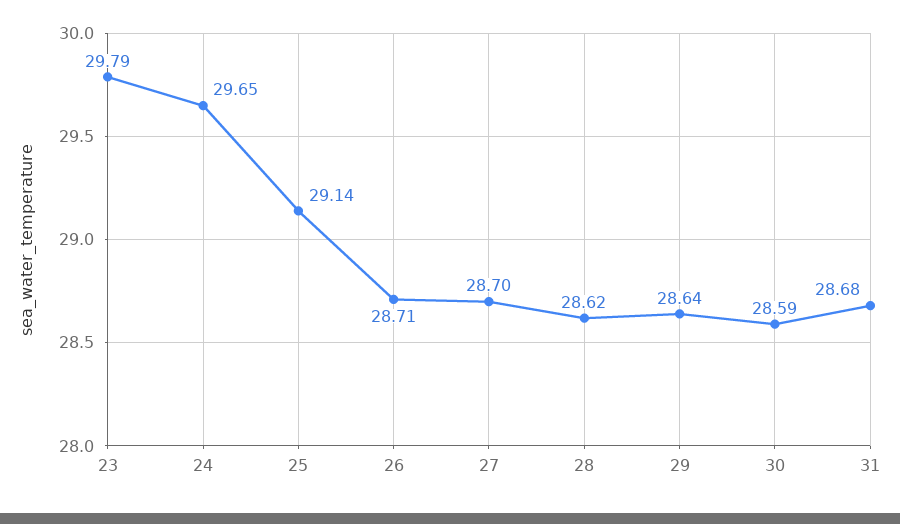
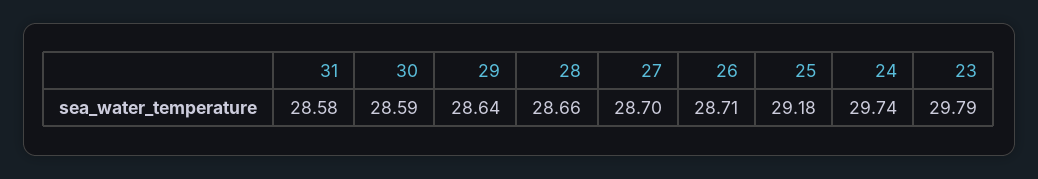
24: 29.65 -> 29.74
25: 29.14 -> 29.18
28: 28.62 -> 28.66
31: 28.68 -> 28.58

